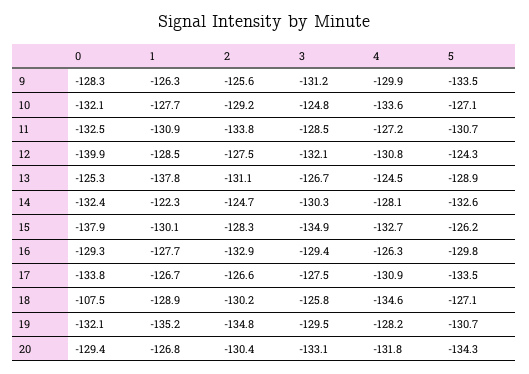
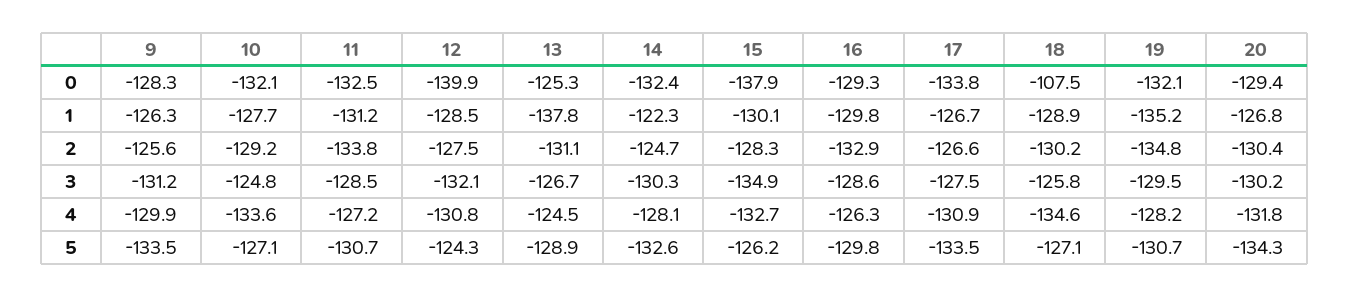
1, 11: -130.9 -> -131.2
1, 16: -127.7 -> -129.8
3, 16: -129.4 -> -128.6
3, 20: -133.1 -> -130.2

